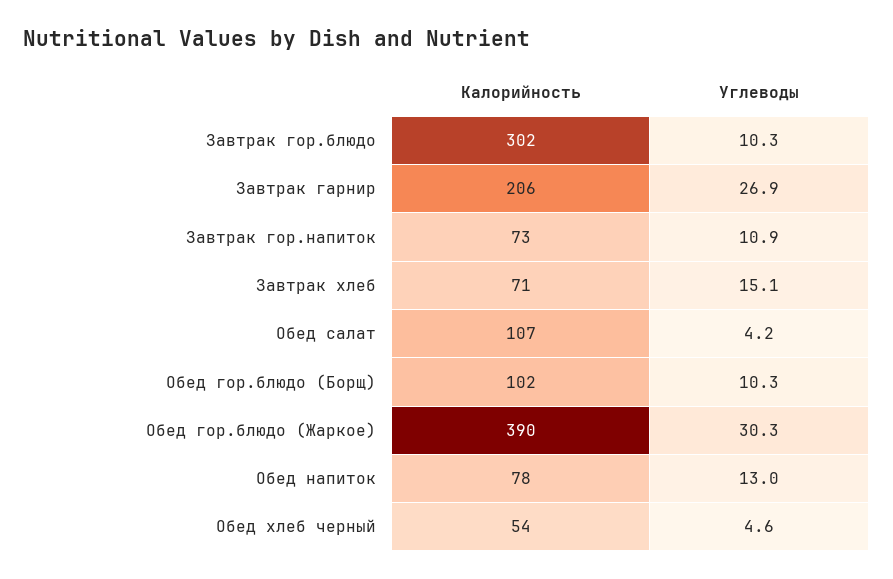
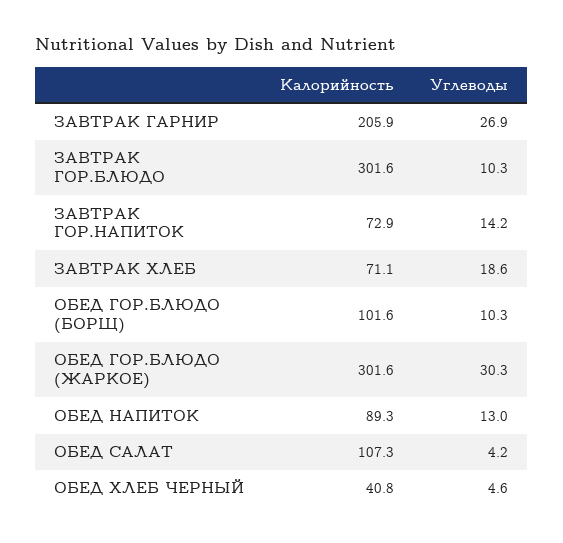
Углеводы, Завтрак гор.напиток: 10.9 -> 14.2
Углеводы, Завтрак хлеб: 15.1 -> 18.6
Калорийность, Обед гор.блюдо (Жаркое): 390 -> 301.6
Калорийность, Обед напиток: 78 -> 89.3
Калорийность, Обед хлеб черный: 54 -> 40.8

